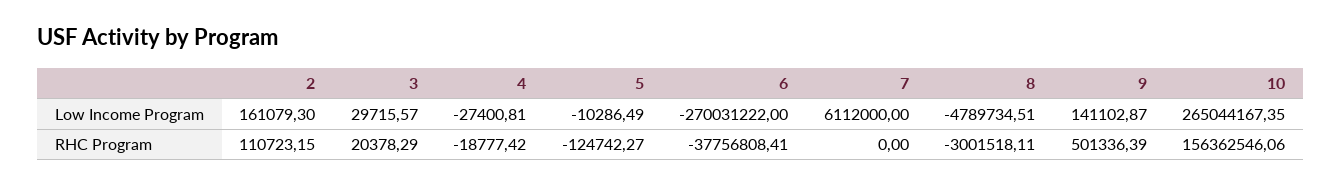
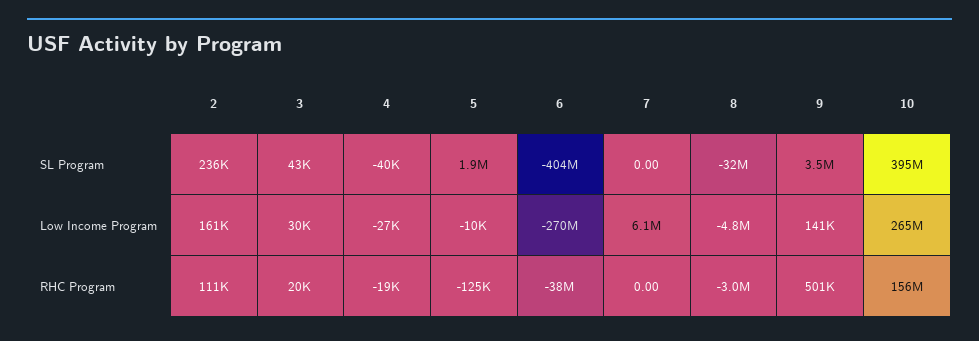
2, SL Program: none -> 236000
3, SL Program: none -> 43000
4, SL Program: none -> -40000
5, SL Program: none -> 1900000
6, SL Program: none -> -404000000
7, SL Program: none -> 0
8, SL Program: none -> -32000000
9, SL Program: none -> 3500000
10, SL Program: none -> 395000000

